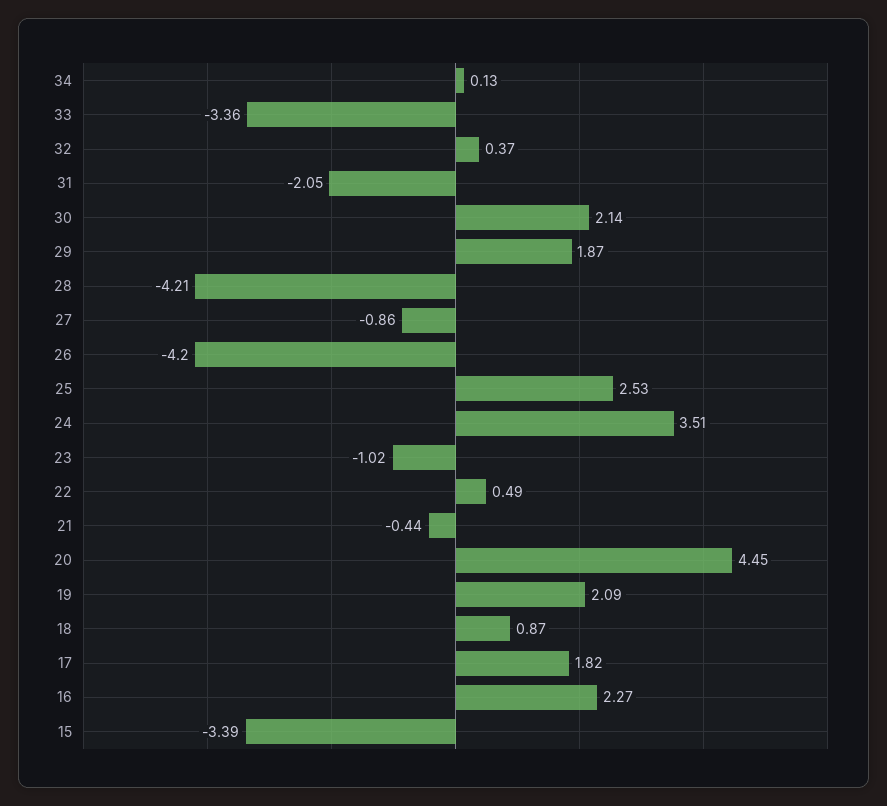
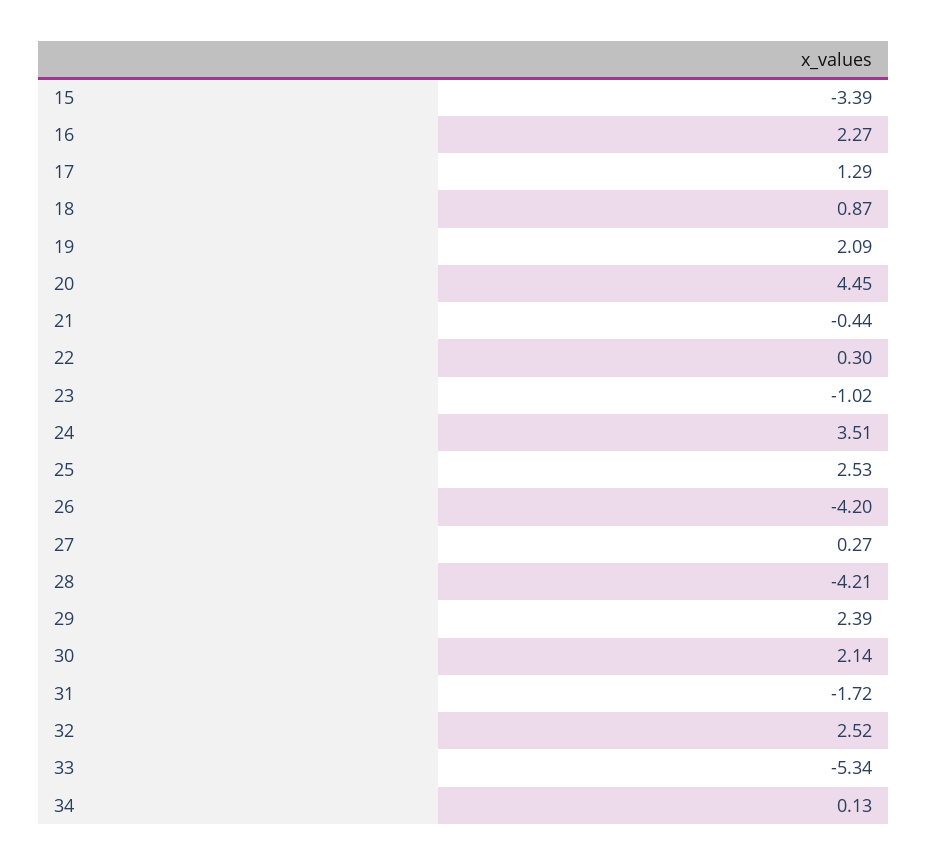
33: -3.36 -> -5.34
32: 0.37 -> 2.52
31: -2.05 -> -1.72
29: 1.87 -> 2.39
27: -0.86 -> 0.27
22: 0.49 -> 0.3
17: 1.82 -> 1.29

